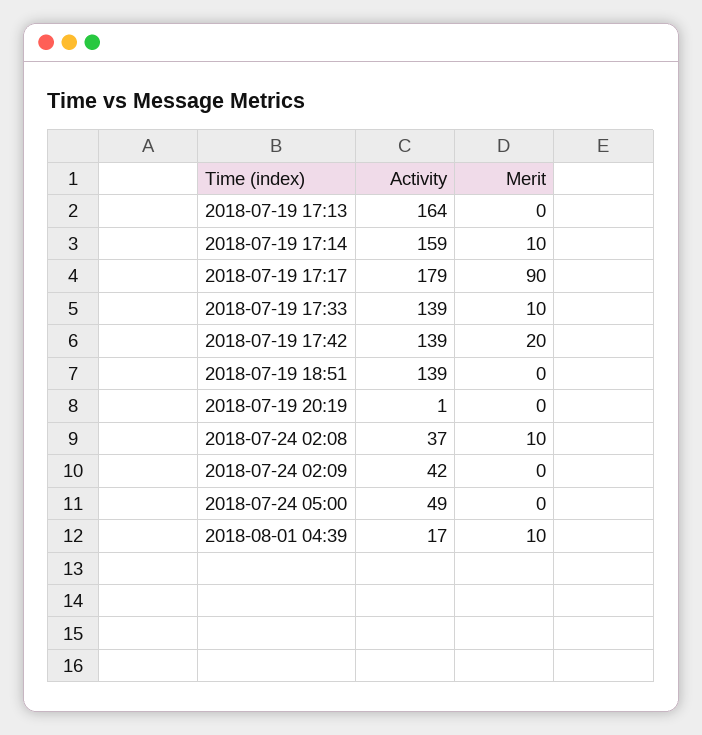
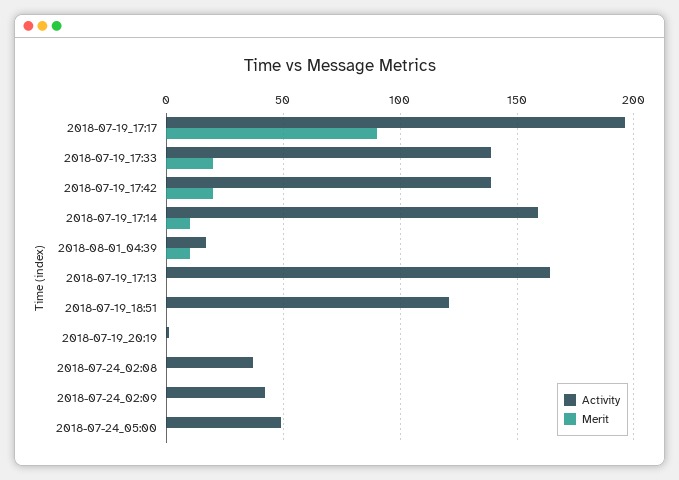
Activity, 2018-07-19 17:17: 179 -> 195
Merit, 2018-07-19 17:33: 10 -> 20
Activity, 2018-07-19 18:51: 139 -> 120
Merit, 2018-07-24 02:08: 10 -> 0

